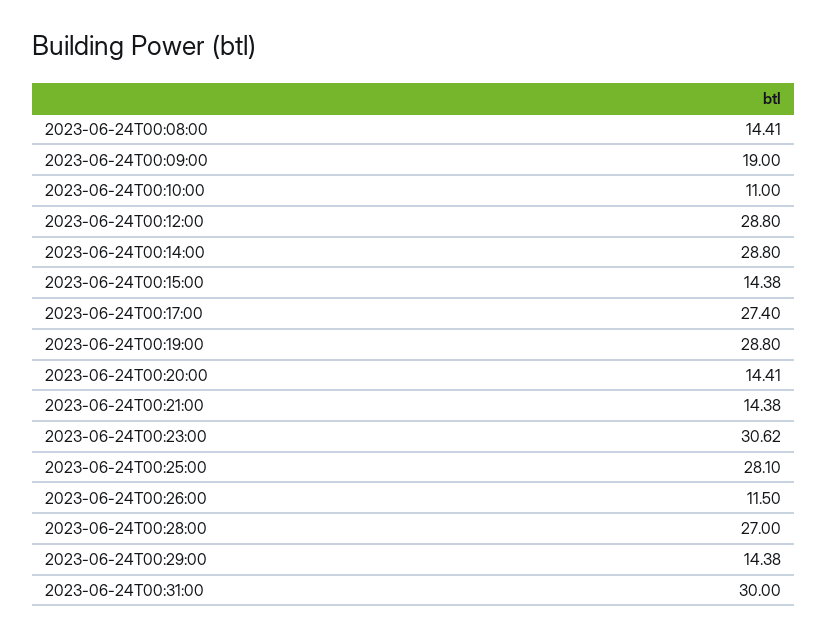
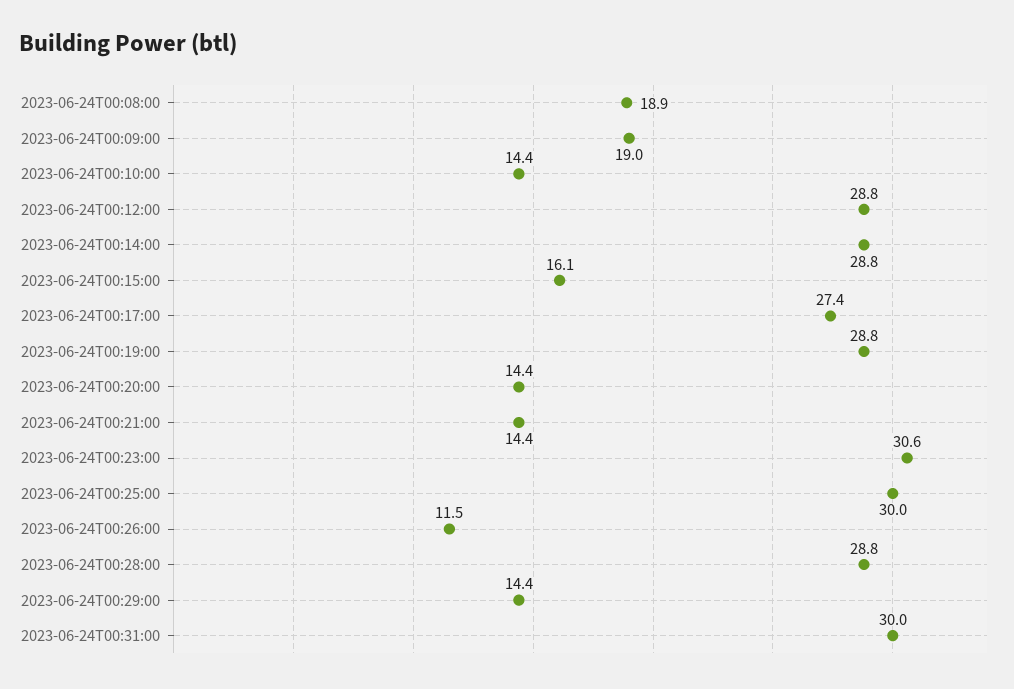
2023-06-24T00:08:00: 14.41 -> 18.9
2023-06-24T00:10:00: 11 -> 14.4
2023-06-24T00:15:00: 14.38 -> 16.1
2023-06-24T00:25:00: 28.1 -> 30
2023-06-24T00:28:00: 27 -> 28.8

